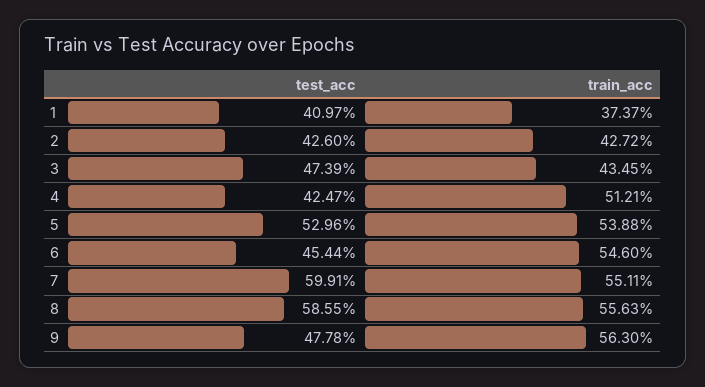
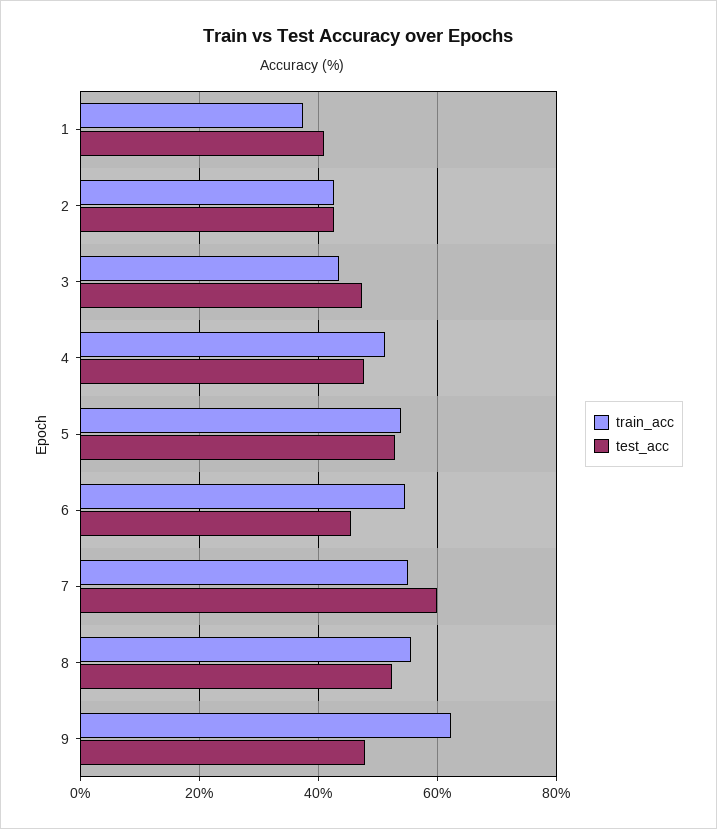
test_acc, 4: 42.47 -> 48
test_acc, 8: 58.55 -> 52
train_acc, 9: 56.3 -> 62

